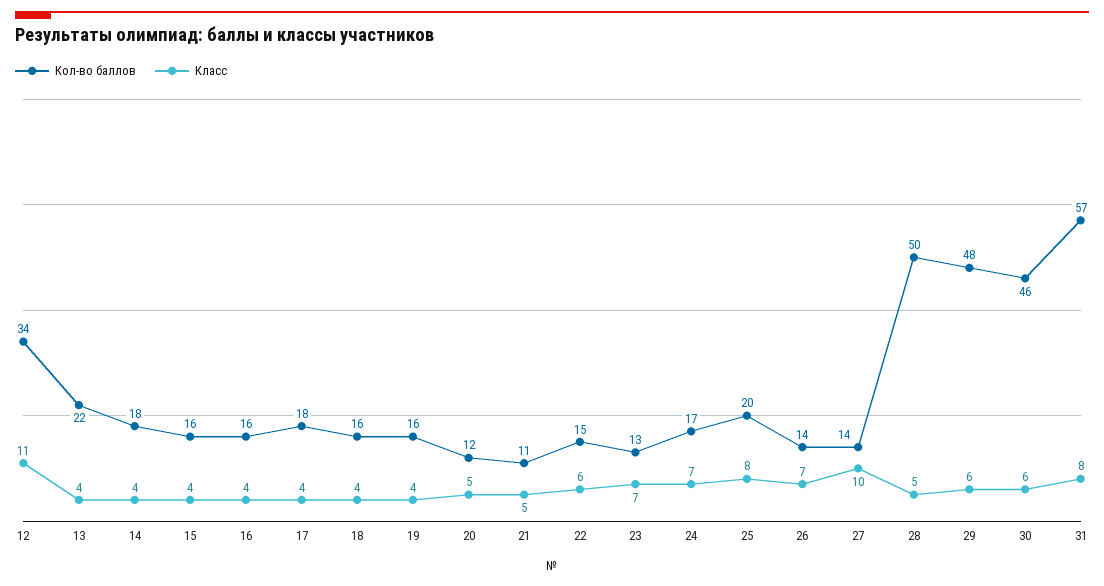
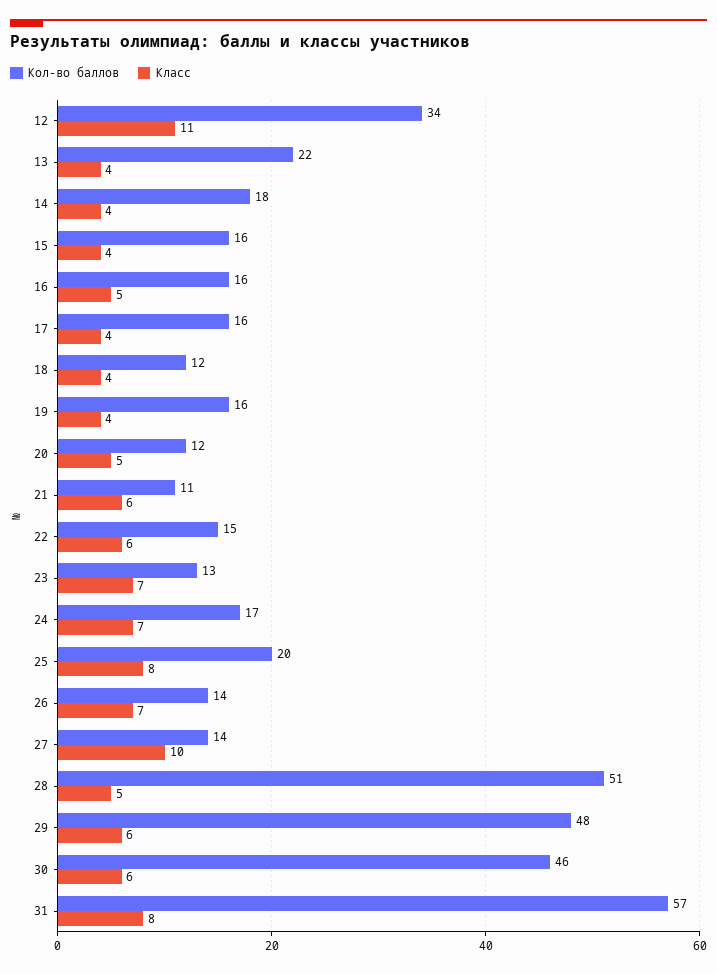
Класс, 16: 4 -> 5
Кол-во баллов, 17: 18 -> 16
Кол-во баллов, 18: 16 -> 12
Класс, 21: 5 -> 6
Кол-во баллов, 28: 50 -> 51

